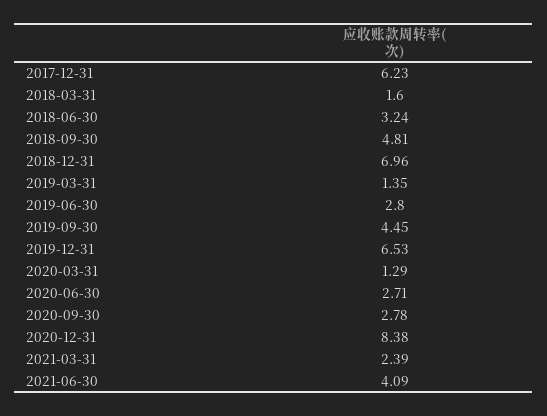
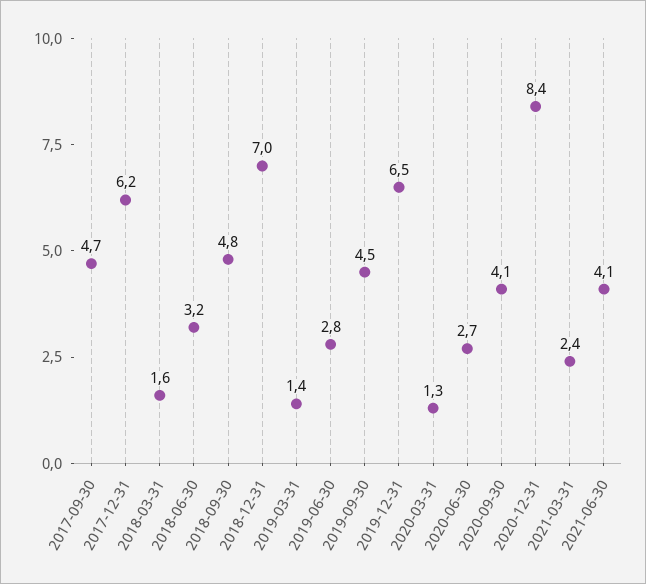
2020-09-30: 2.78 -> 4.1
2017-09-30: none -> 4.7

